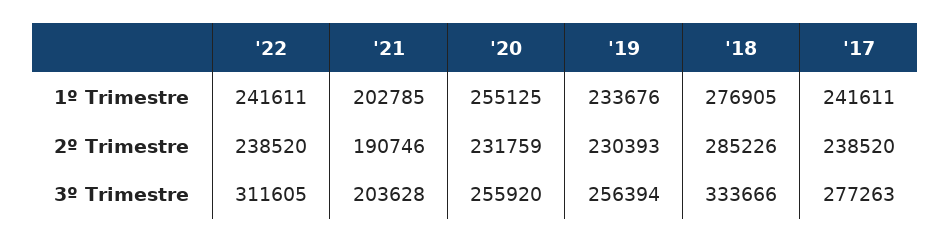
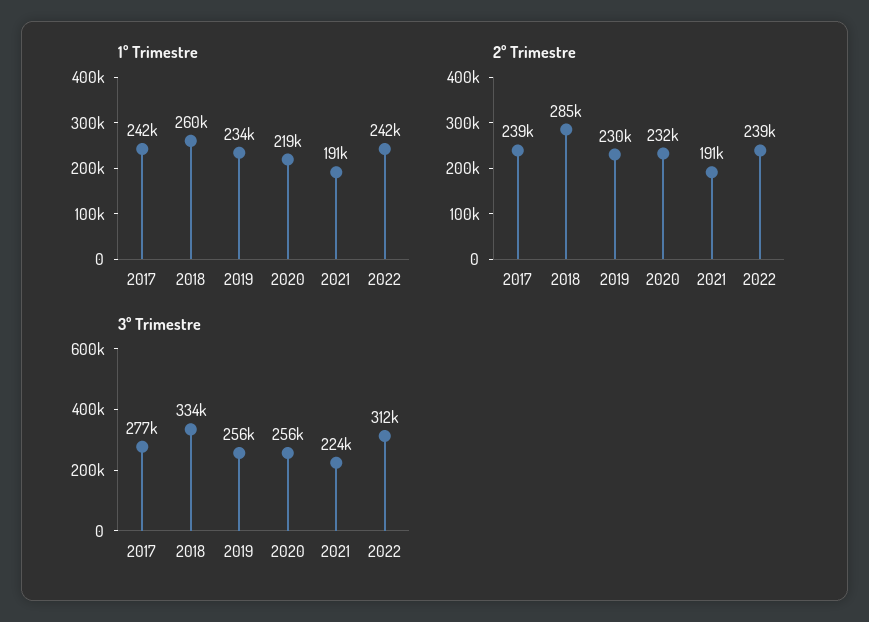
1º Trimestre, '21: 202785 -> 191000
1º Trimestre, '20: 255125 -> 219000
1º Trimestre, '18: 276905 -> 260000
3º Trimestre, '21: 203628 -> 224000

